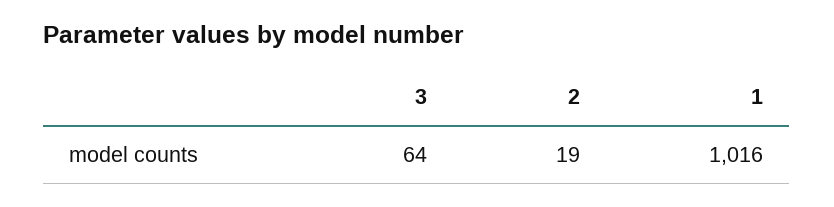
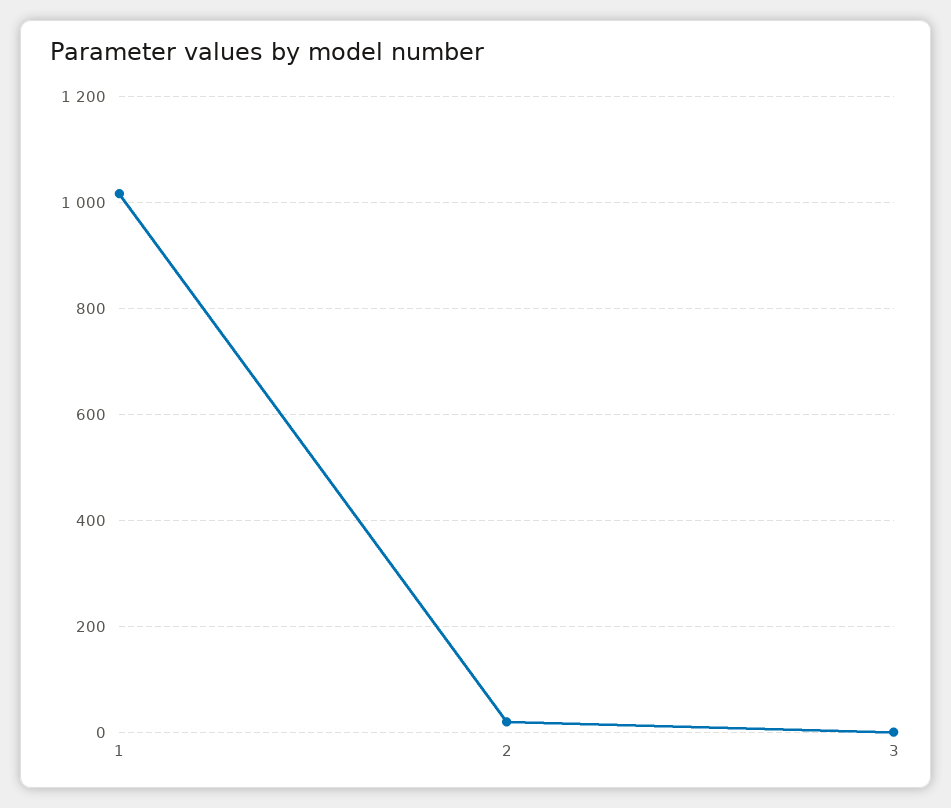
3: 64 -> 0

